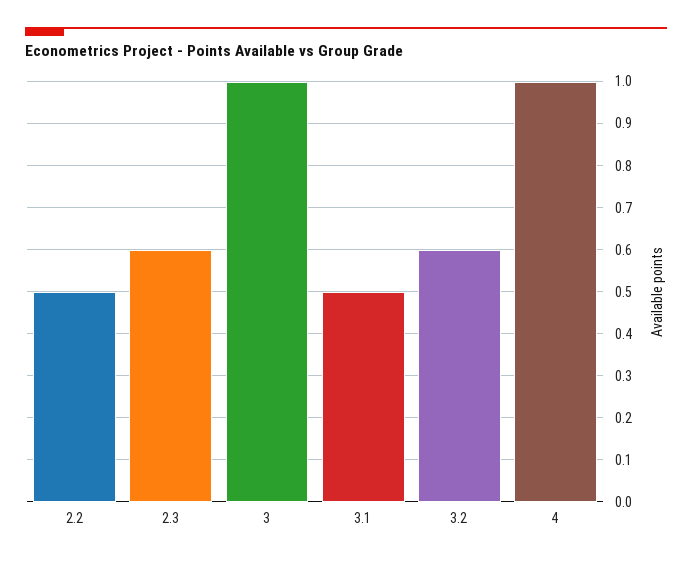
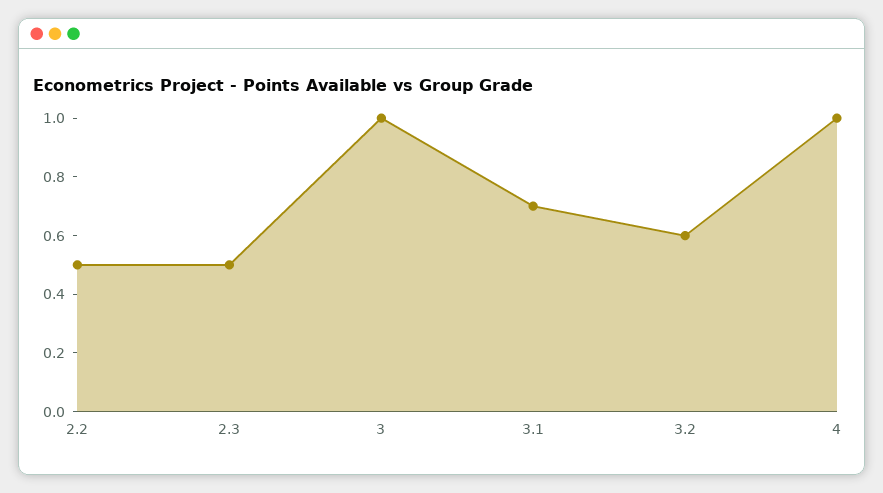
2.3: 0.6 -> 0.5
3.1: 0.5 -> 0.7

